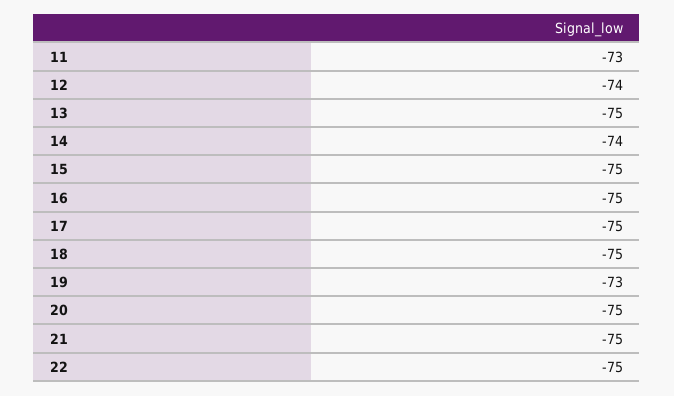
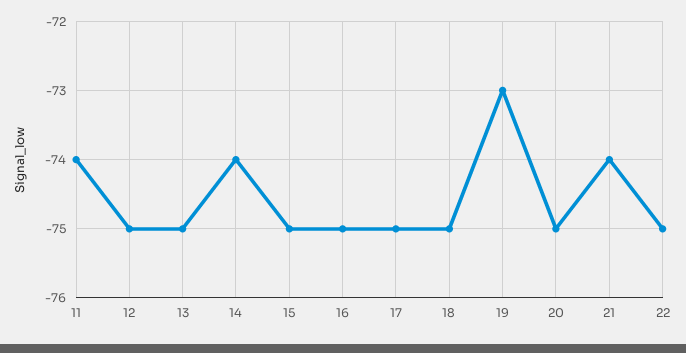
11: -73 -> -74
12: -74 -> -75
21: -75 -> -74

